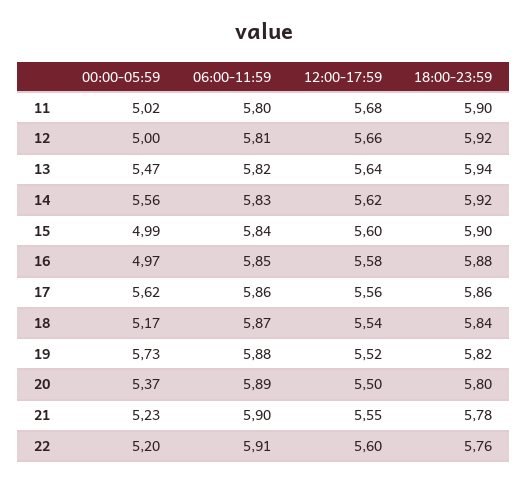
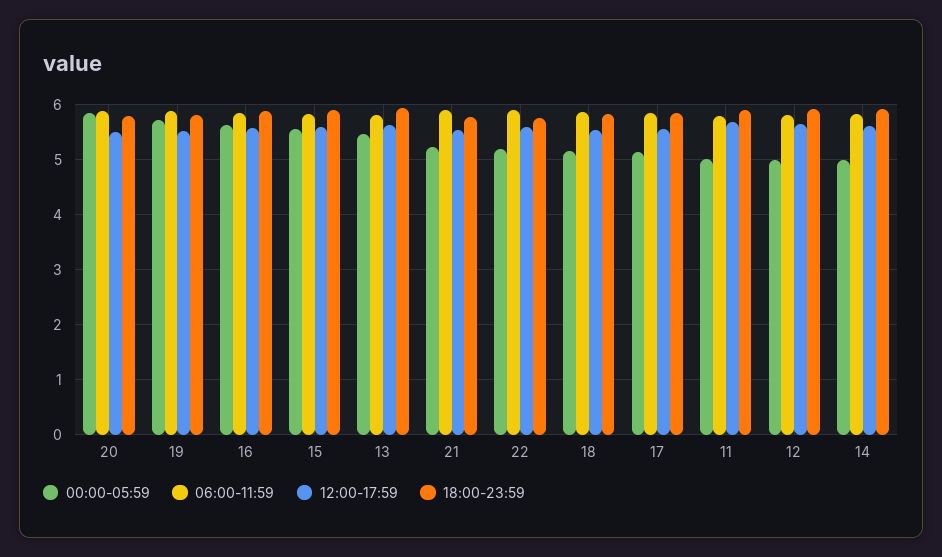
00:00-05:59, 14: 5.56 -> 5
00:00-05:59, 15: 4.99 -> 5.6
00:00-05:59, 16: 4.97 -> 5.6
00:00-05:59, 17: 5.62 -> 5.2
00:00-05:59, 20: 5.37 -> 5.8

